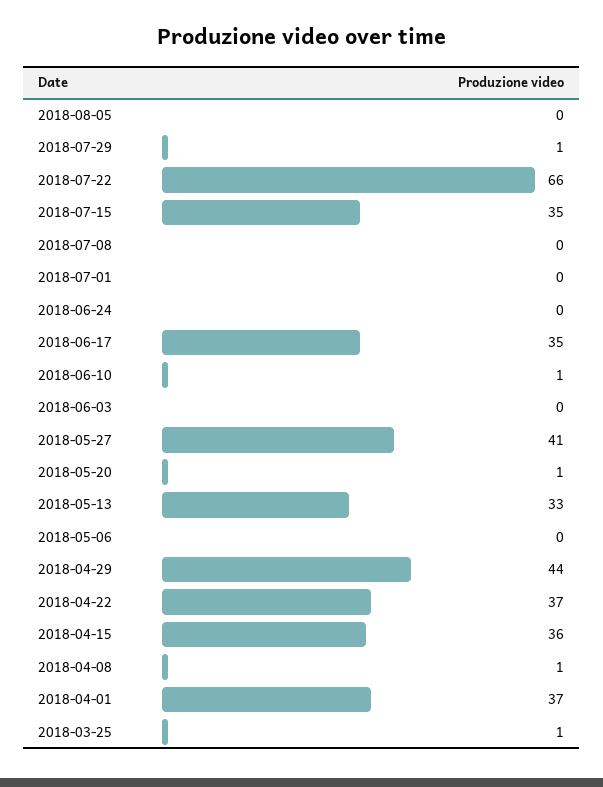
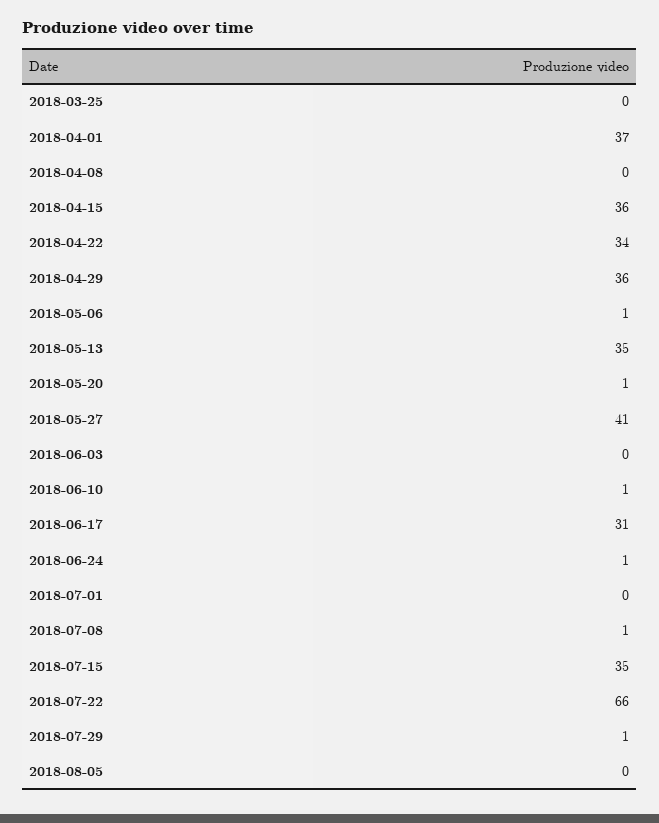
2018-07-08: 0 -> 1
2018-06-24: 0 -> 1
2018-06-17: 35 -> 31
2018-05-13: 33 -> 35
2018-05-06: 0 -> 1
2018-04-29: 44 -> 36
2018-04-22: 37 -> 34
2018-04-08: 1 -> 0
2018-03-25: 1 -> 0

